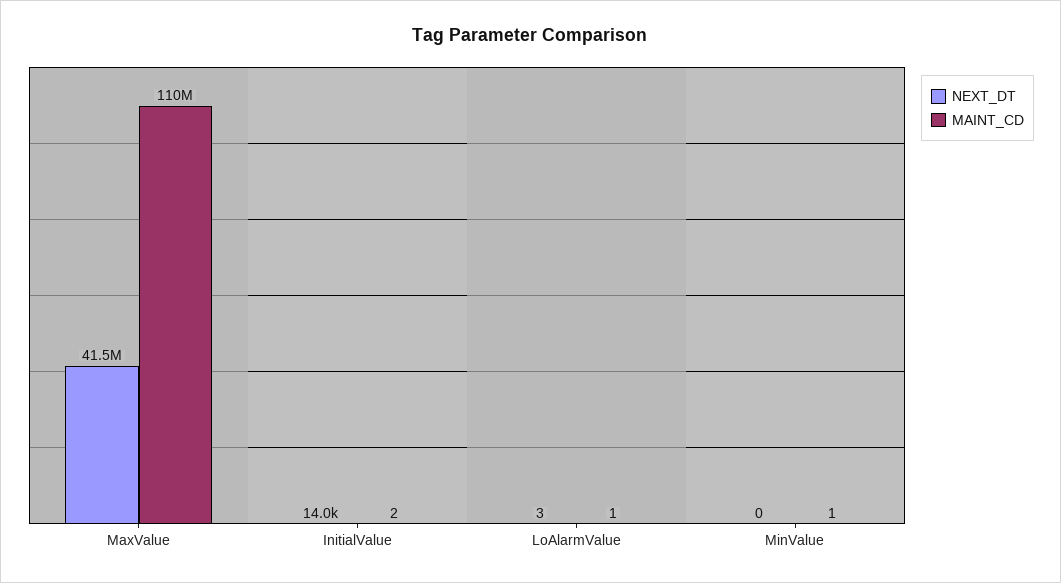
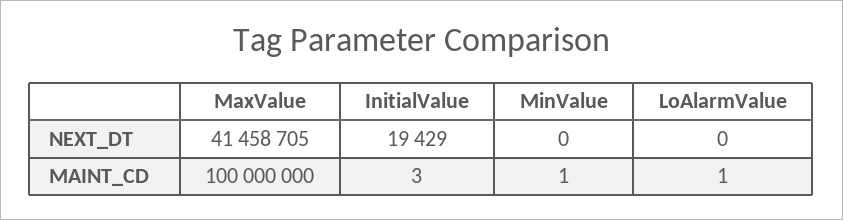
MAINT_CD, MaxValue: 110000000 -> 100000000
NEXT_DT, InitialValue: 14000 -> 19429
MAINT_CD, InitialValue: 2 -> 3
NEXT_DT, LoAlarmValue: 3 -> 0

